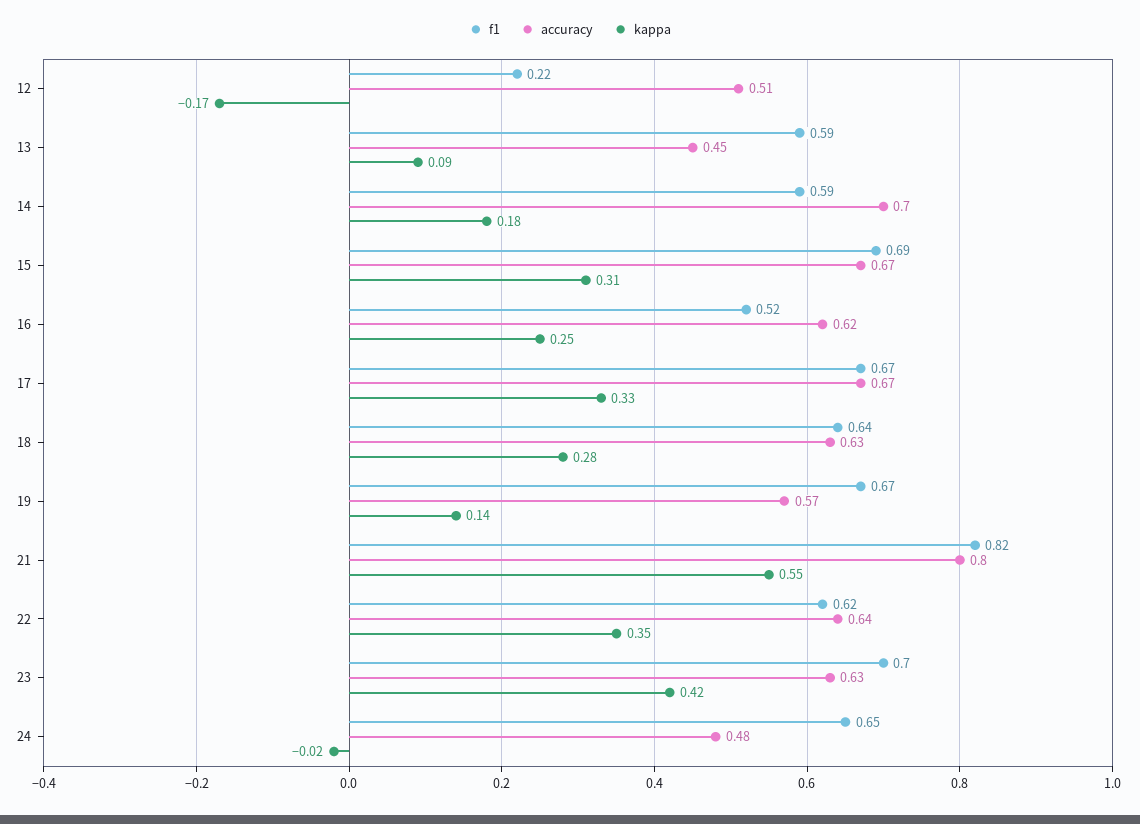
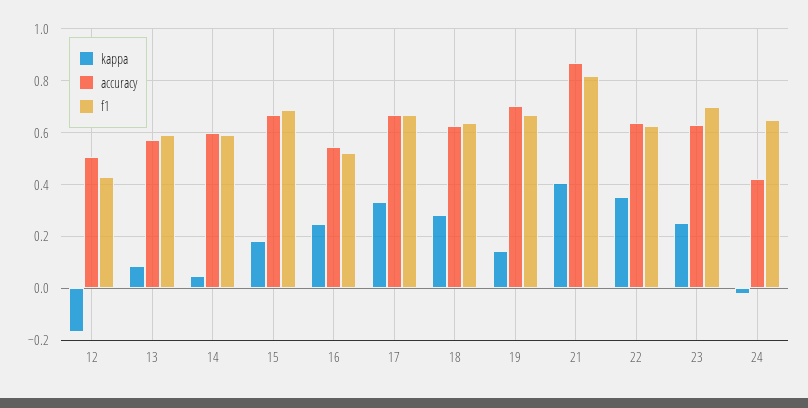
f1, 12: 0.22 -> 0.425
accuracy, 13: 0.45 -> 0.575
accuracy, 14: 0.7 -> 0.6
kappa, 14: 0.18 -> 0.05
kappa, 15: 0.31 -> 0.175
accuracy, 16: 0.62 -> 0.55
accuracy, 19: 0.57 -> 0.7
accuracy, 21: 0.8 -> 0.875
kappa, 21: 0.55 -> 0.4
kappa, 23: 0.42 -> 0.25
accuracy, 24: 0.48 -> 0.425

